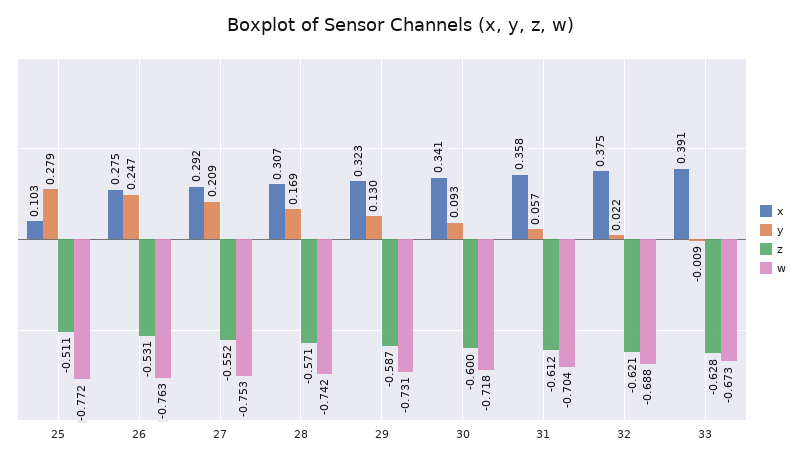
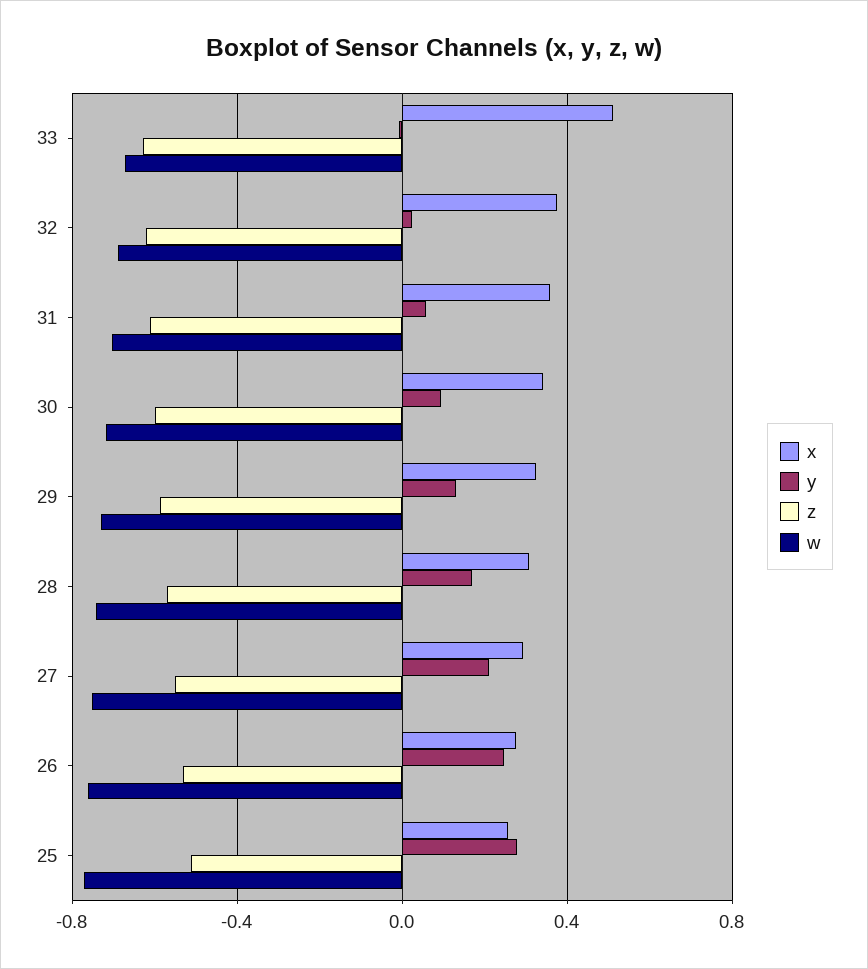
x, 25: 0.103 -> 0.25
x, 33: 0.391 -> 0.5

